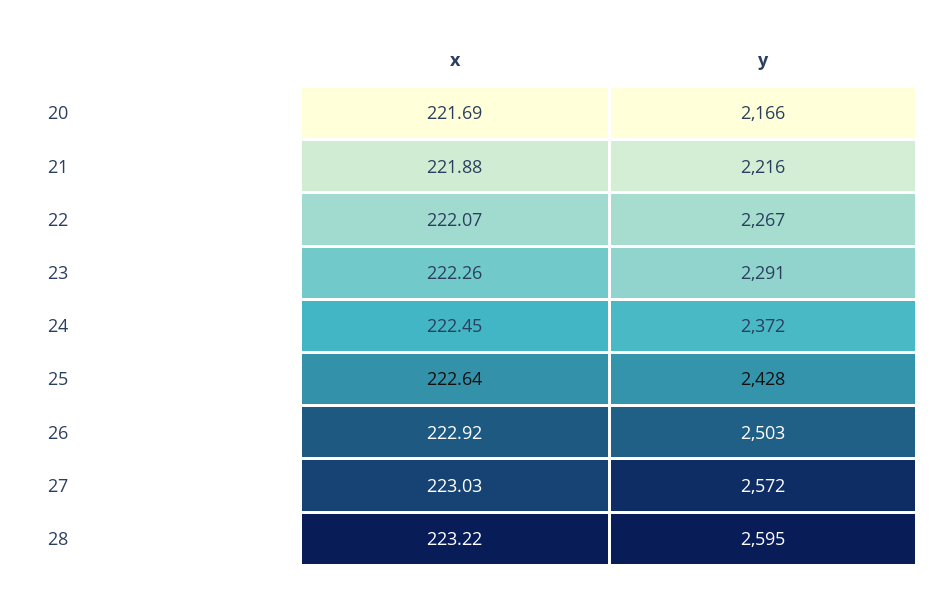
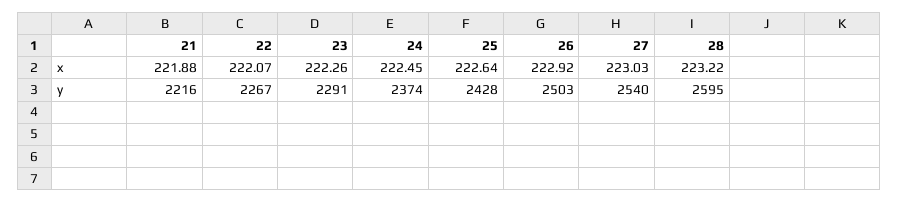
x, 20: 221.69 -> none
y, 20: 2166 -> none
y, 24: 2372 -> 2374
y, 27: 2572 -> 2540

